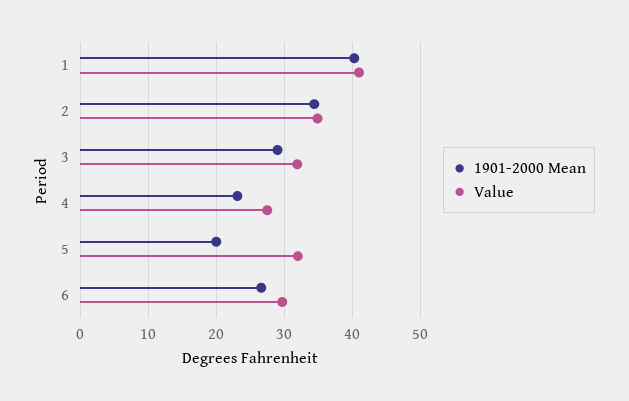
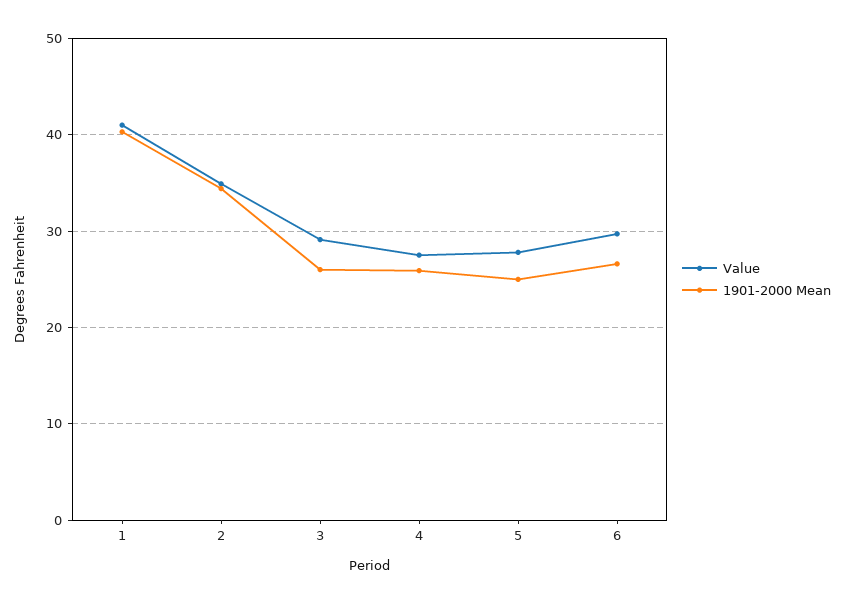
1901-2000 Mean, 3: 29 -> 26
Value, 3: 32 -> 29
1901-2000 Mean, 4: 23 -> 26
1901-2000 Mean, 5: 20 -> 25
Value, 5: 32 -> 28

